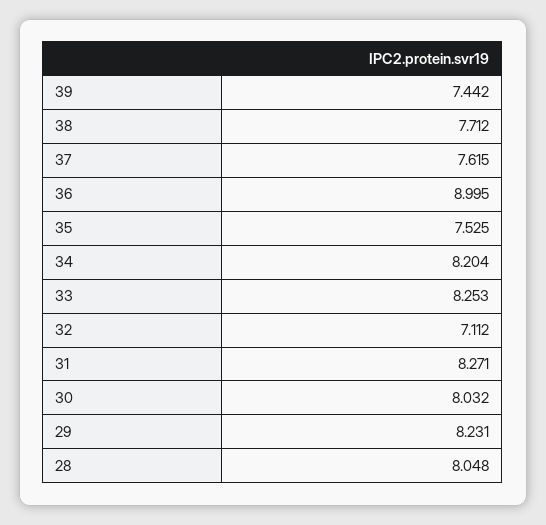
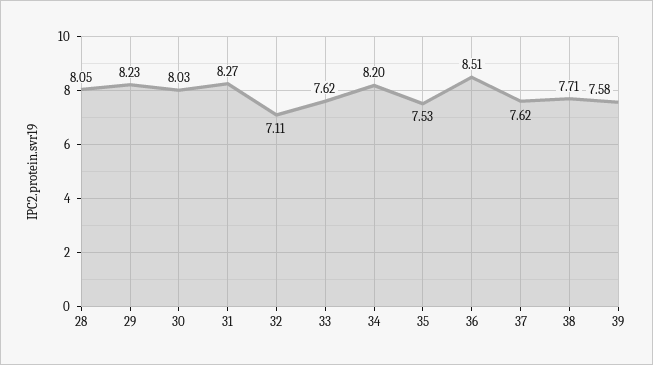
39: 7.442 -> 7.58
36: 8.995 -> 8.51
33: 8.253 -> 7.62

